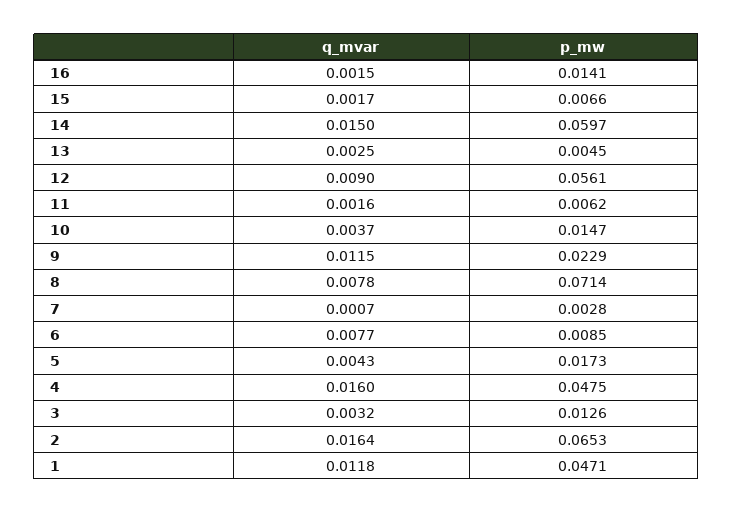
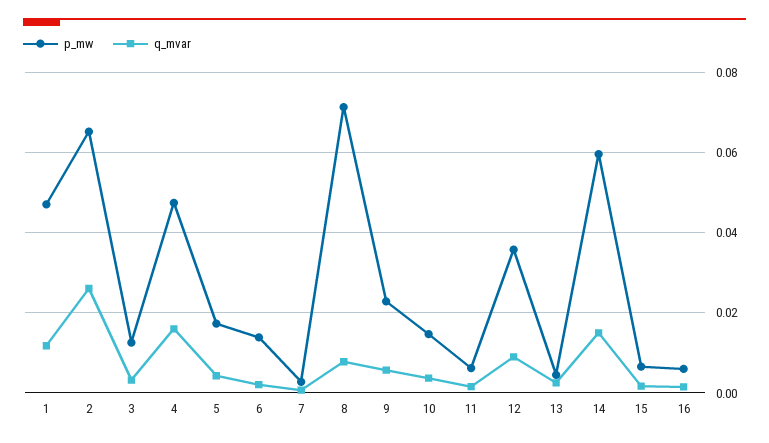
p_mw, 16: 0.0141 -> 0.006
p_mw, 12: 0.0561 -> 0.036
q_mvar, 9: 0.0115 -> 0.006
q_mvar, 6: 0.0077 -> 0.002
p_mw, 6: 0.0085 -> 0.014
q_mvar, 2: 0.0164 -> 0.026

